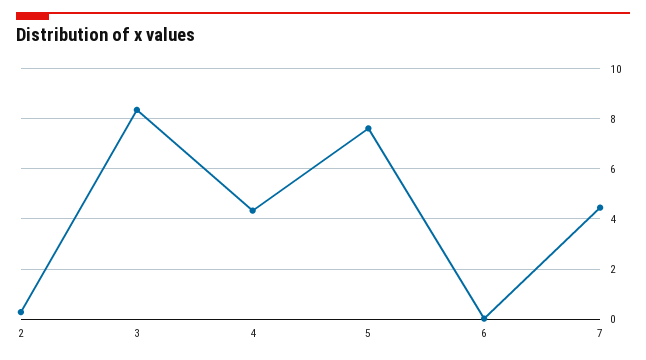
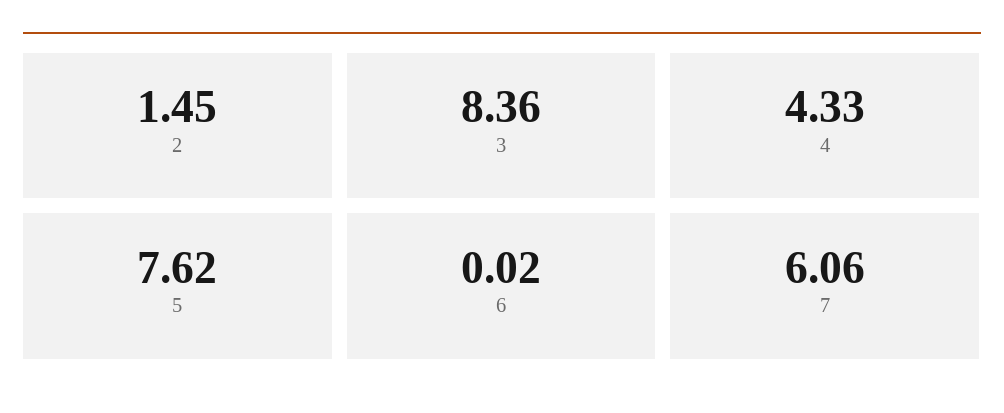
2: 0.25 -> 1.45
7: 4.5 -> 6.06

